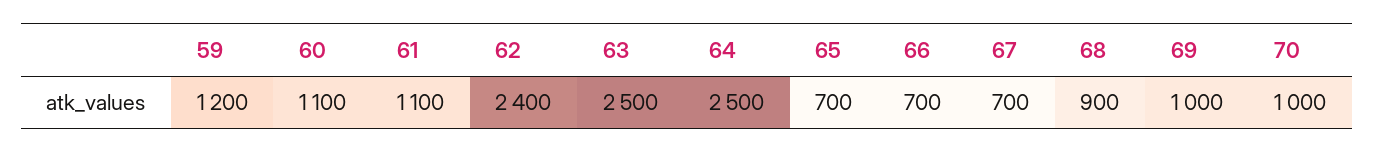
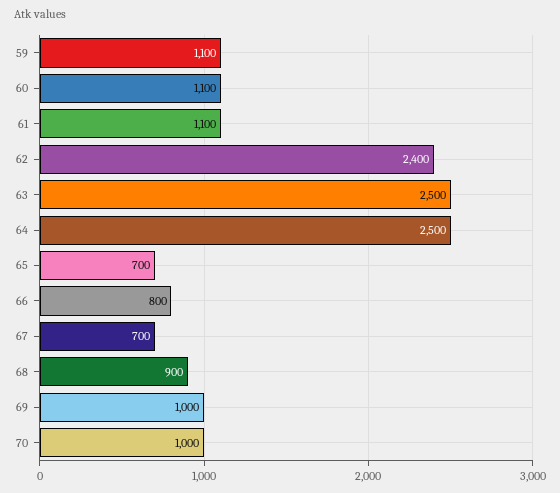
59: 1200 -> 1100
66: 700 -> 800

